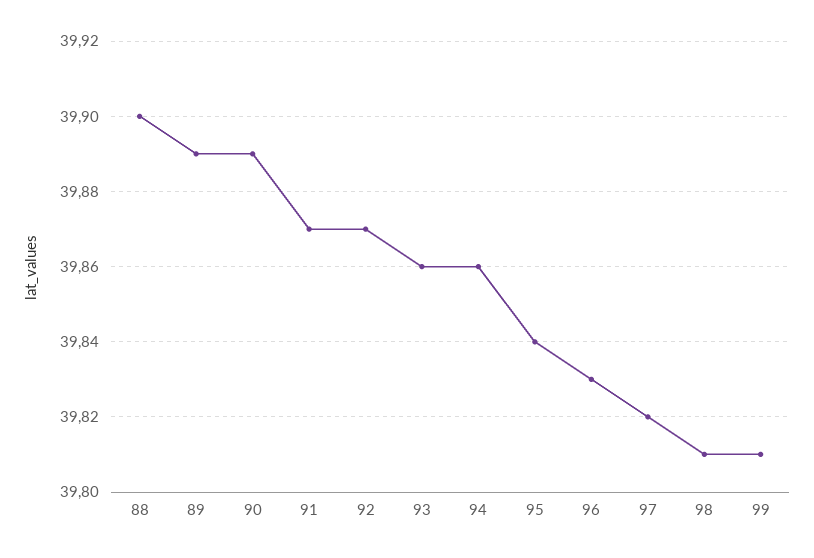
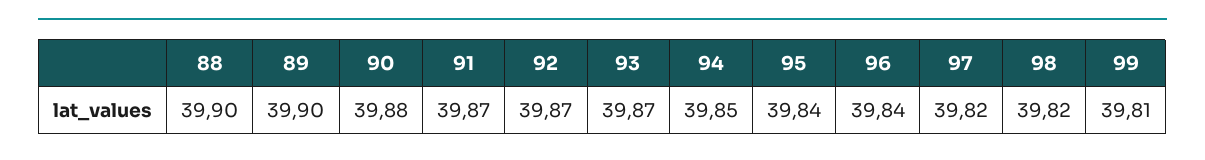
89: 39.89 -> 39.9
90: 39.89 -> 39.88
93: 39.86 -> 39.87
94: 39.86 -> 39.85
96: 39.83 -> 39.84
98: 39.81 -> 39.82

